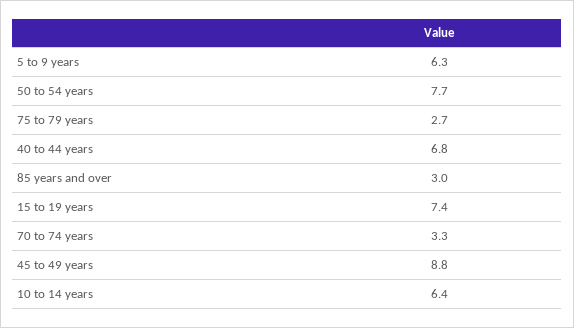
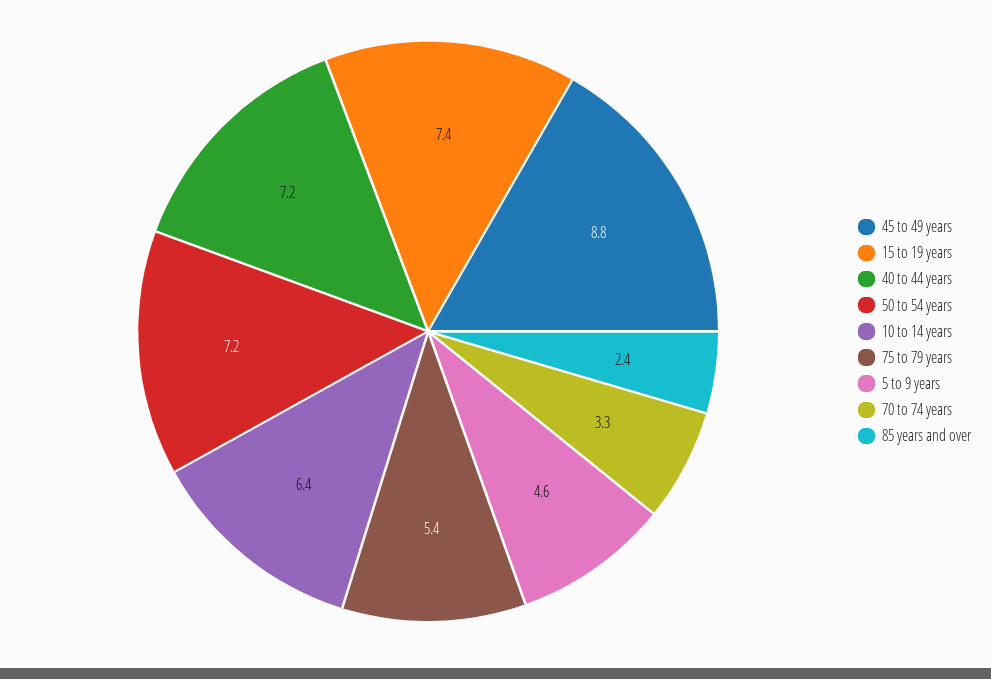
5 to 9 years: 6.3 -> 4.6
50 to 54 years: 7.7 -> 7.2
75 to 79 years: 2.7 -> 5.4
40 to 44 years: 6.8 -> 7.2
85 years and over: 3 -> 2.4

